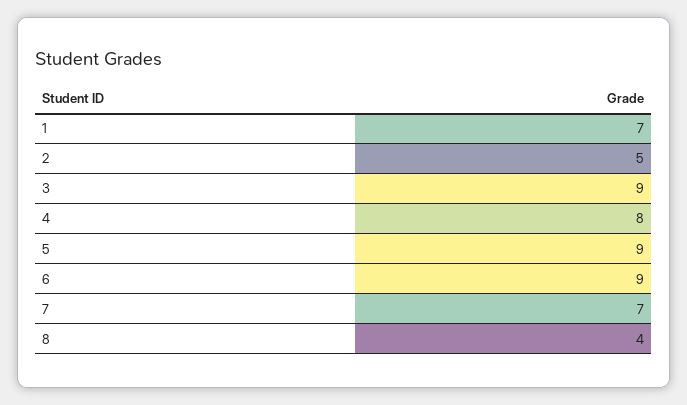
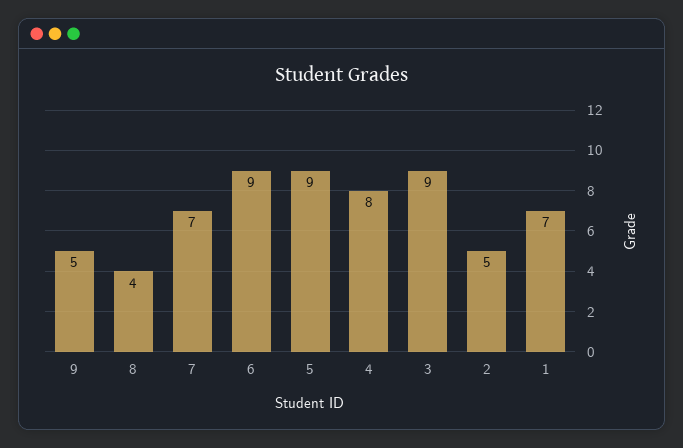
9: none -> 5

